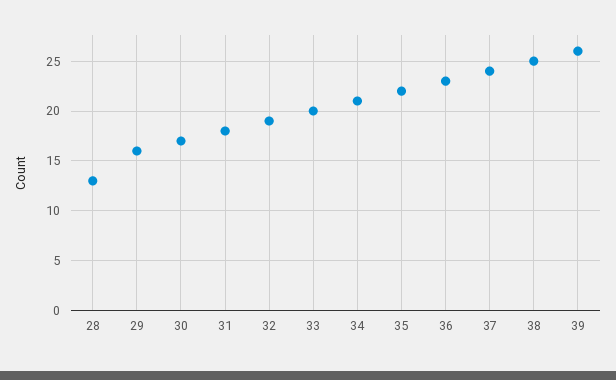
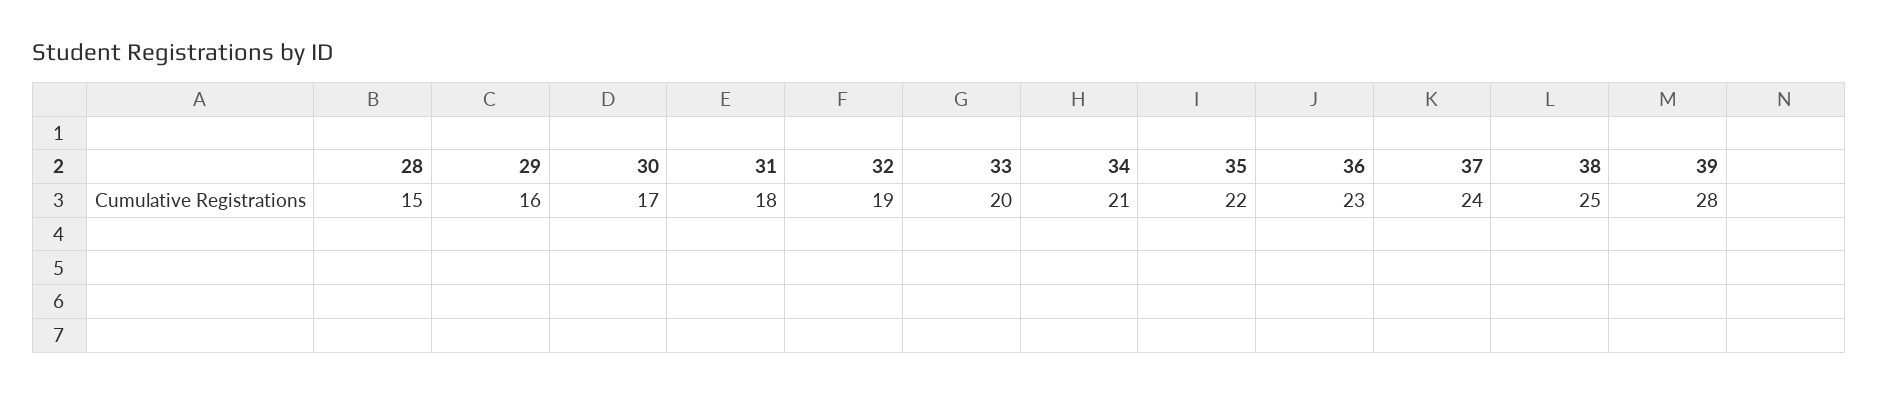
28: 13 -> 15
39: 26 -> 28

